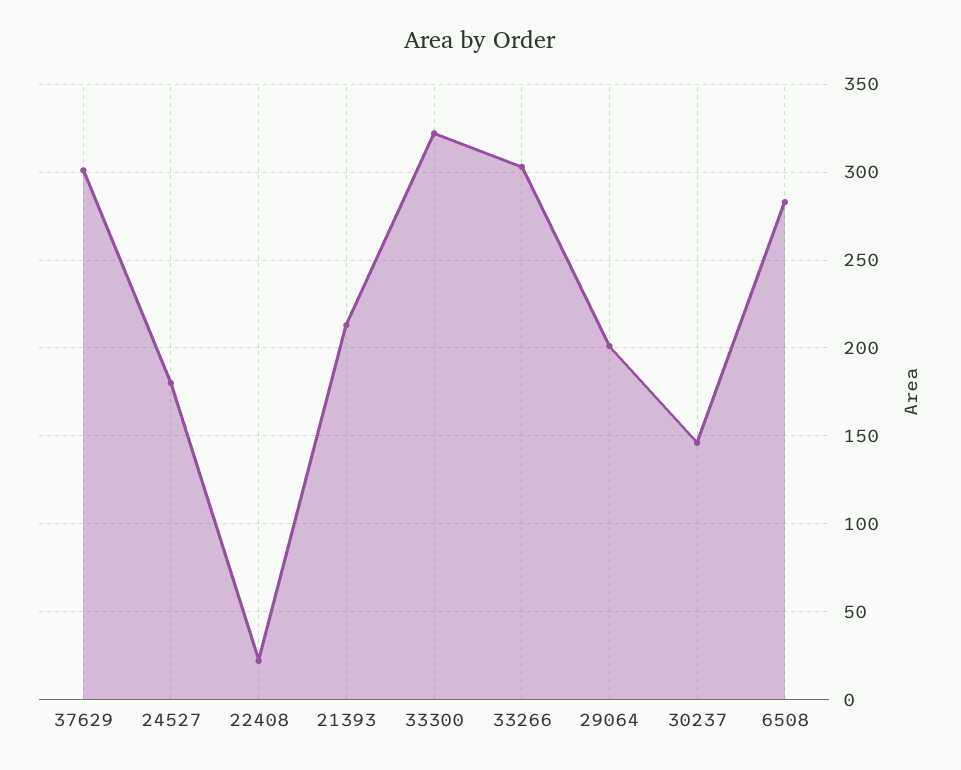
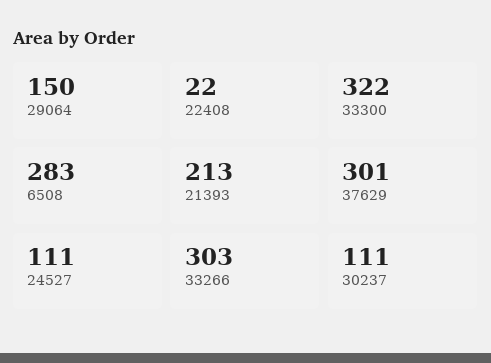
24527: 180 -> 111
29064: 200 -> 150
30237: 145 -> 111

